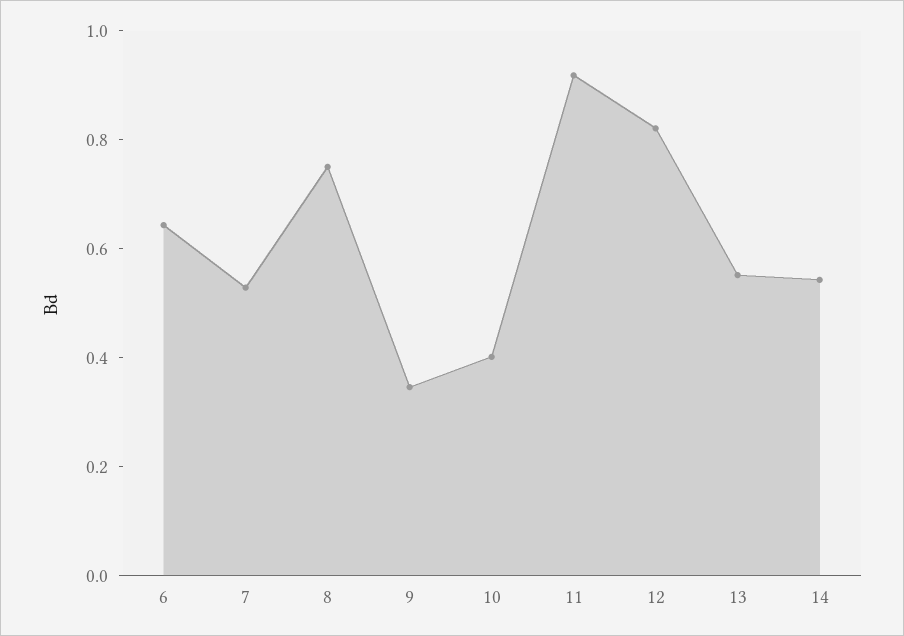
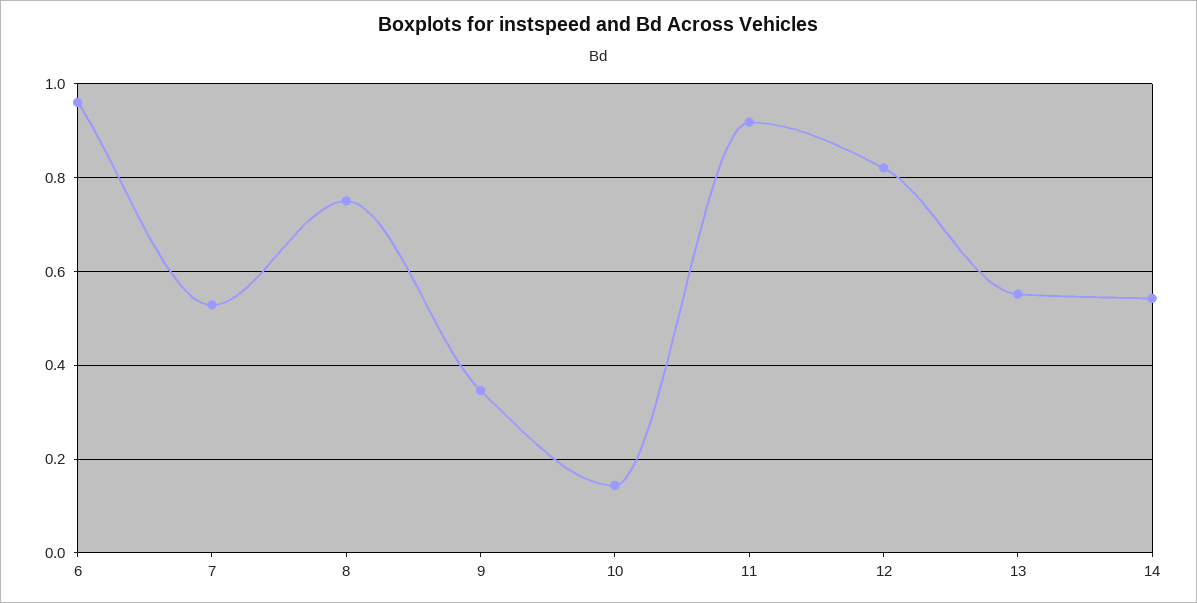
6: 0.65 -> 0.96
10: 0.4 -> 0.14

